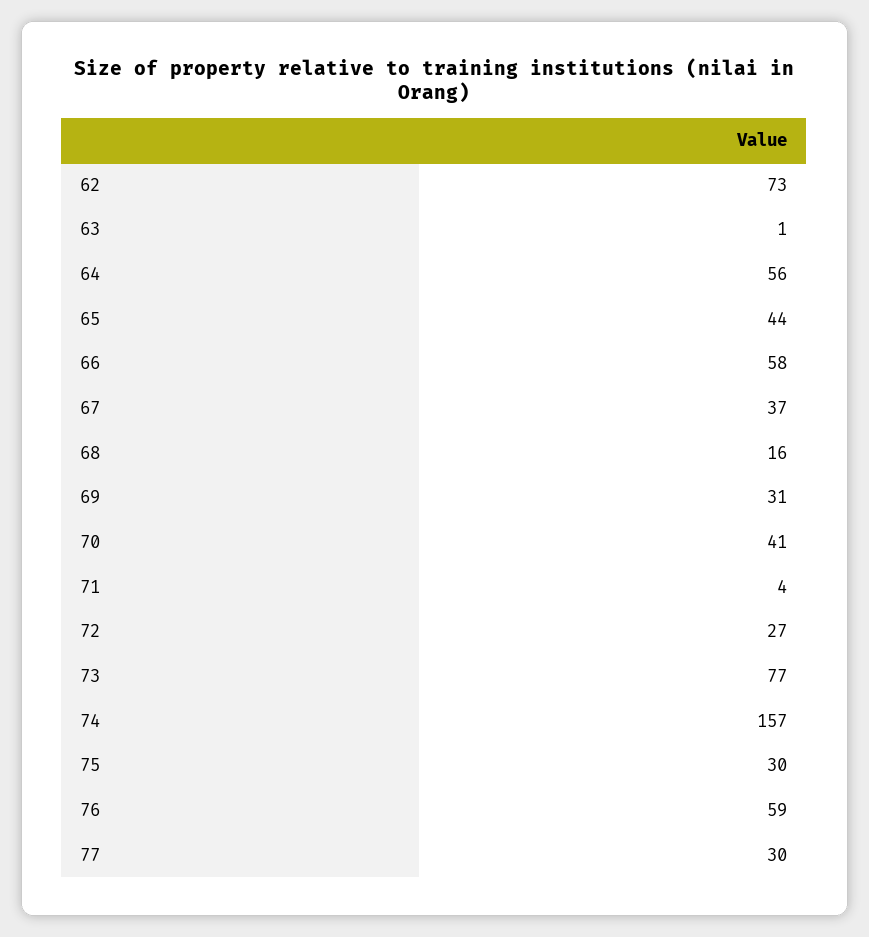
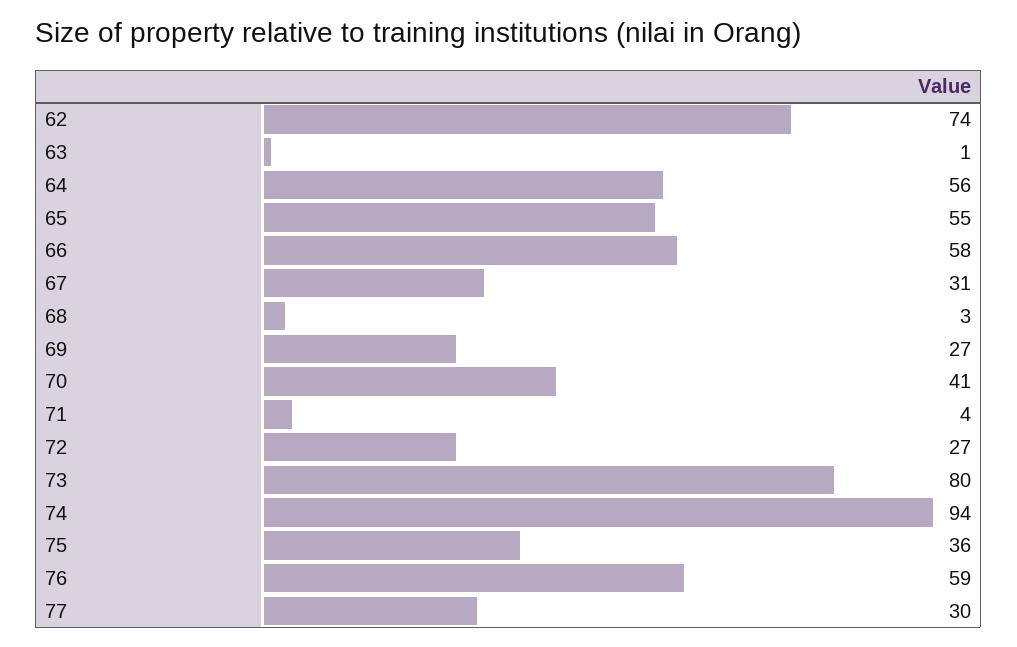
62: 73 -> 74
65: 44 -> 55
67: 37 -> 31
68: 16 -> 3
69: 31 -> 27
73: 77 -> 80
74: 157 -> 94
75: 30 -> 36

